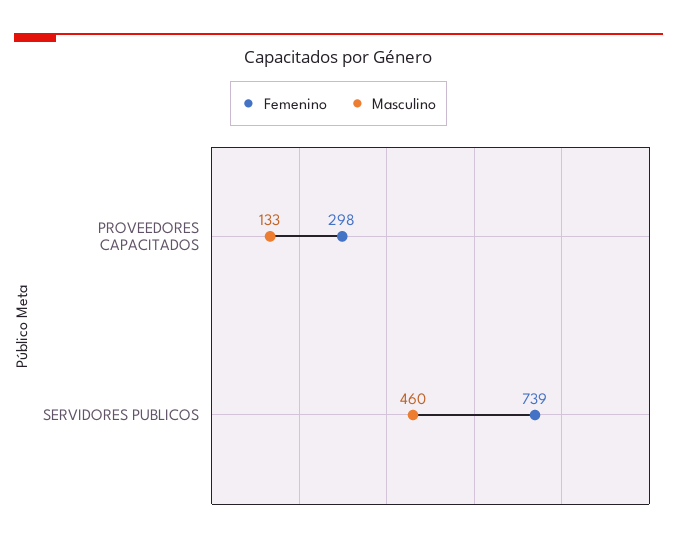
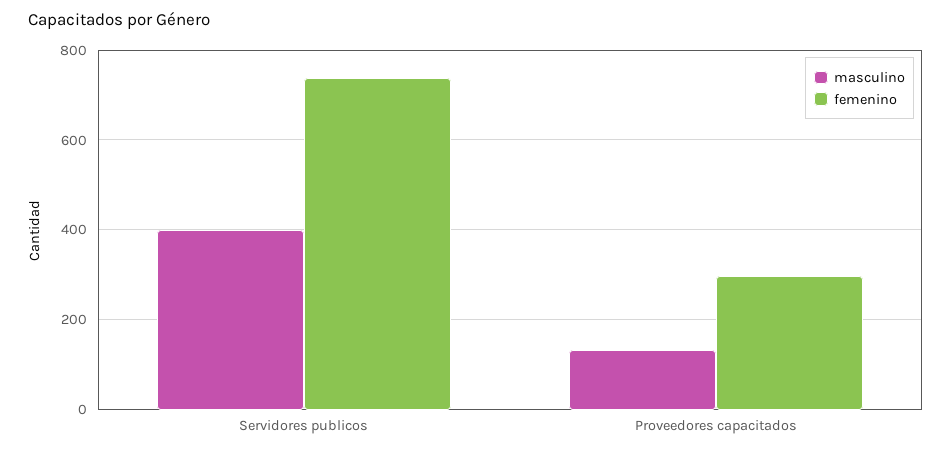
Masculino, SERVIDORES PUBLICOS: 460 -> 400

